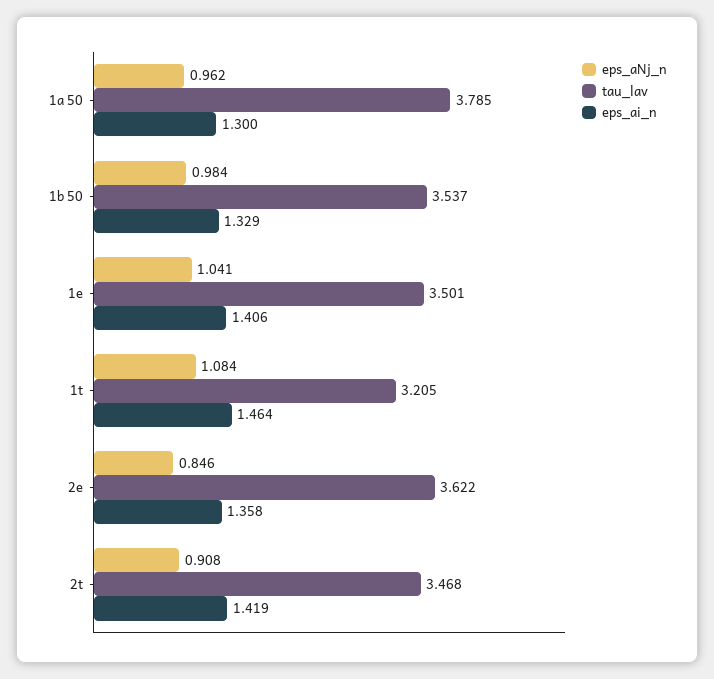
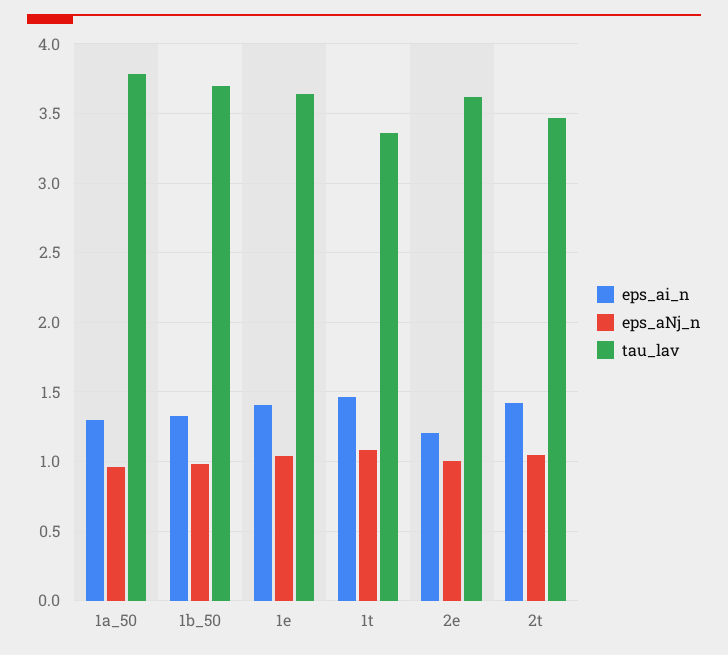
tau_lav, 1b 50: 3.537 -> 3.7
tau_lav, 1e: 3.501 -> 3.65
tau_lav, 1t: 3.205 -> 3.35
eps_aNj_n, 2e: 0.846 -> 1
eps_ai_n, 2e: 1.358 -> 1.2
eps_aNj_n, 2t: 0.908 -> 1.05

